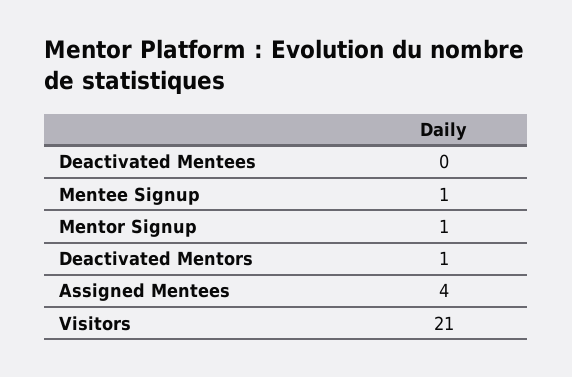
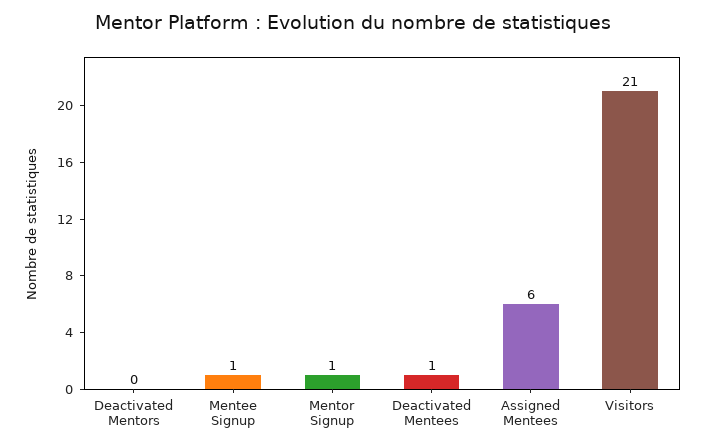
Deactivated Mentees: 0 -> 1
Deactivated Mentors: 1 -> 0
Assigned Mentees: 4 -> 6

